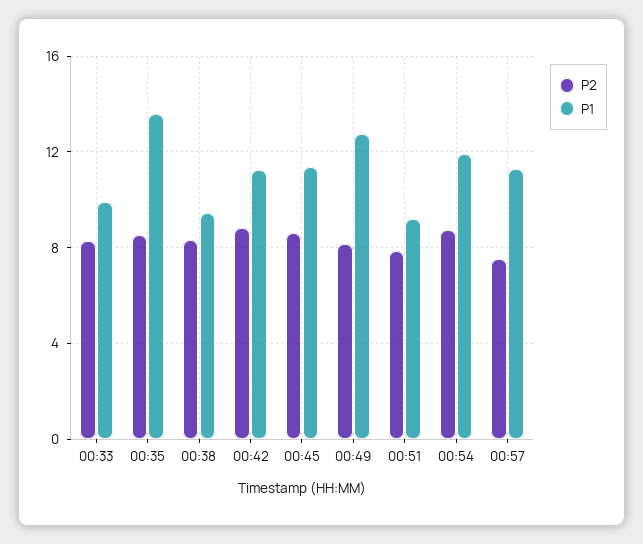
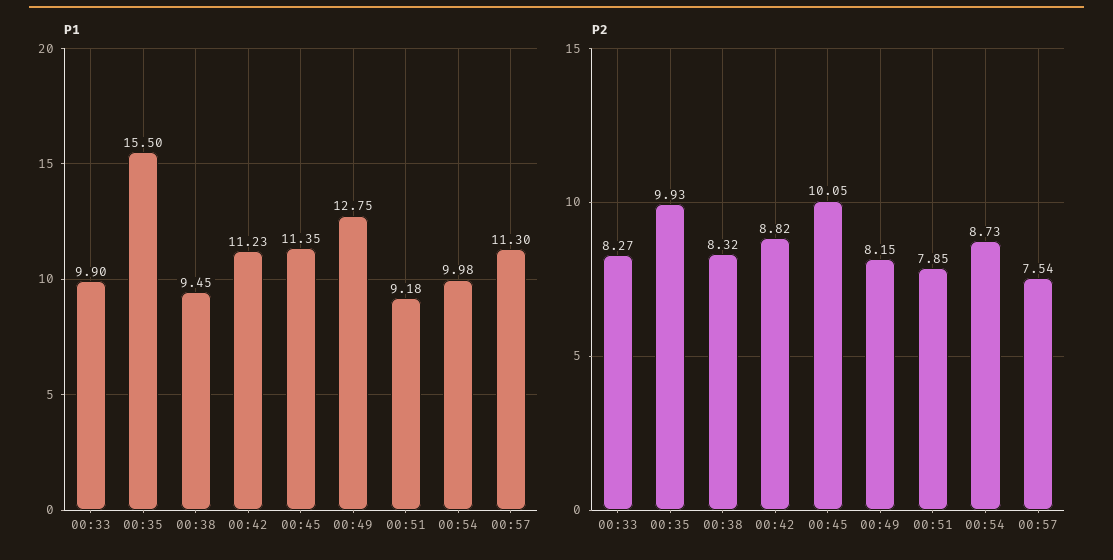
P2, 00:35: 8.5 -> 9.93
P1, 00:35: 13.5 -> 15.5
P2, 00:45: 8.5 -> 10.05
P1, 00:54: 12 -> 9.98

